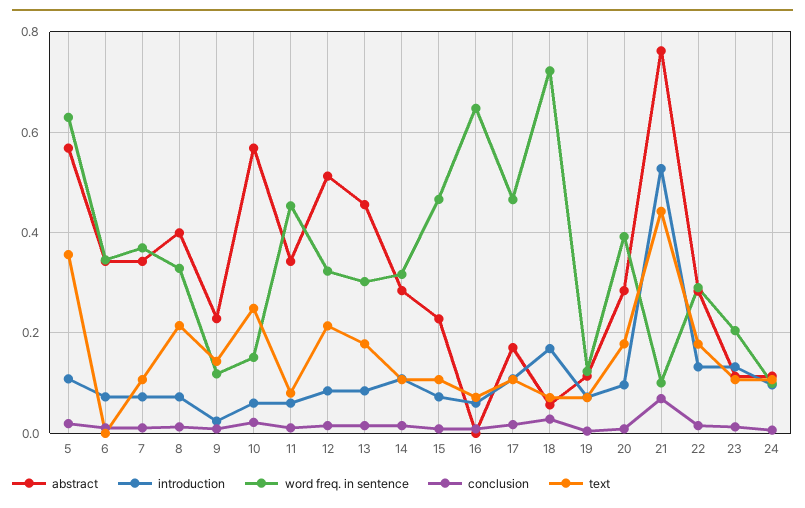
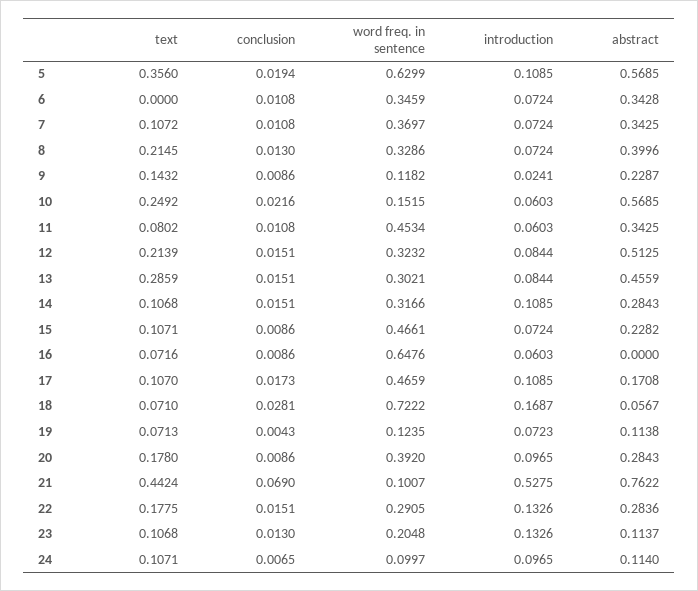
text, 13: 0.18 -> 0.2859

